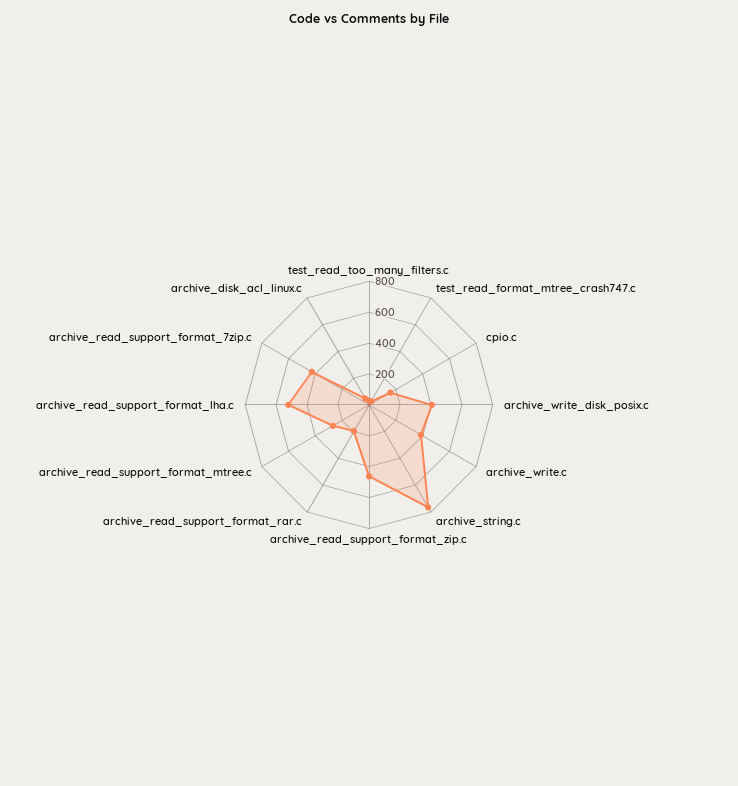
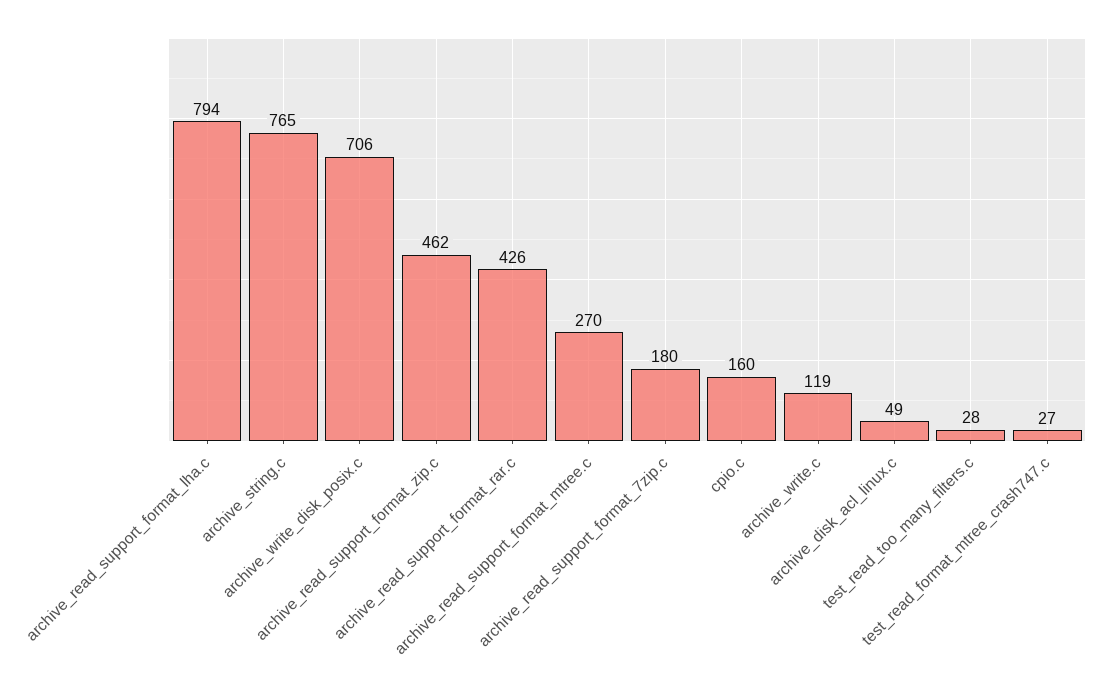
archive_write_disk_posix.c: 400 -> 706
archive_write.c: 400 -> 119
archive_read_support_format_rar.c: 200 -> 426
archive_read_support_format_lha.c: 500 -> 794
archive_read_support_format_7zip.c: 400 -> 180

